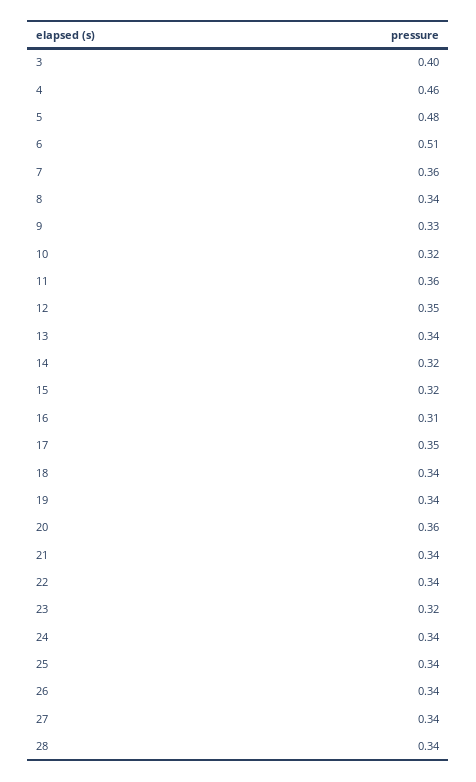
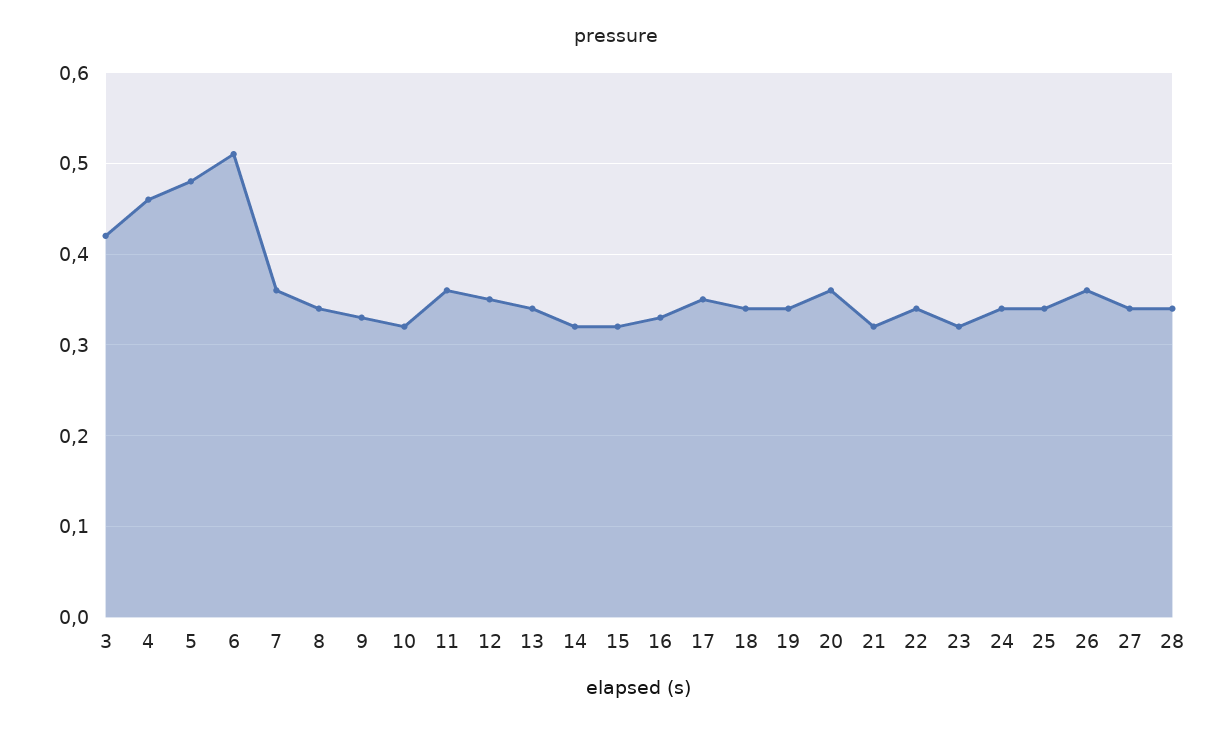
3: 0.4 -> 0.42
16: 0.31 -> 0.33
21: 0.34 -> 0.32
26: 0.34 -> 0.36

